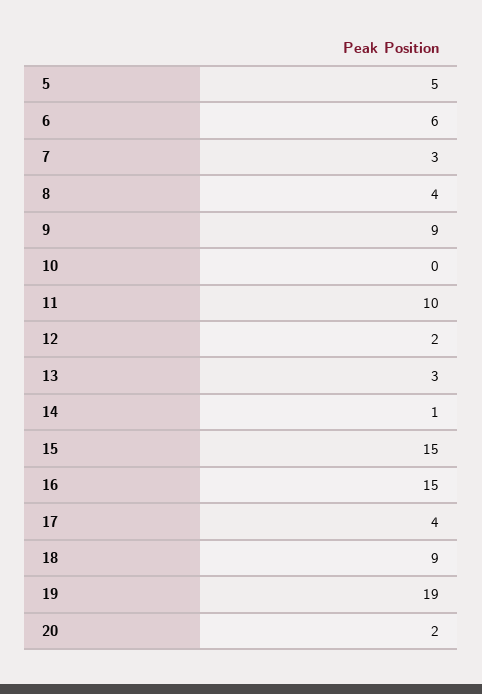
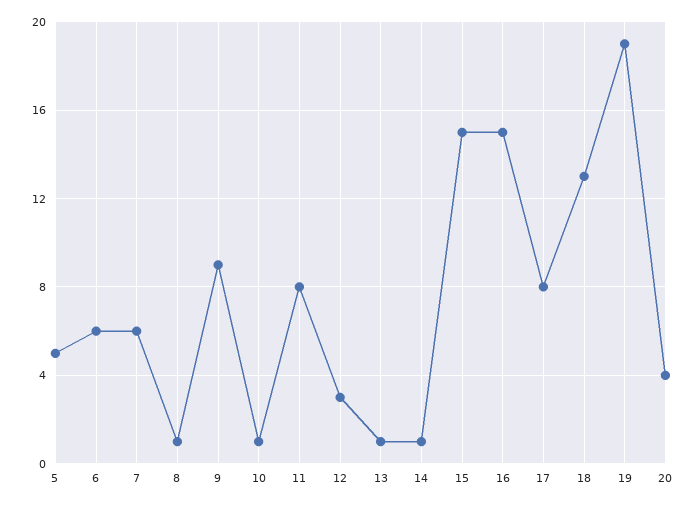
7: 3 -> 6
8: 4 -> 1
10: 0 -> 1
11: 10 -> 8
12: 2 -> 3
13: 3 -> 1
17: 4 -> 8
18: 9 -> 13
20: 2 -> 4

